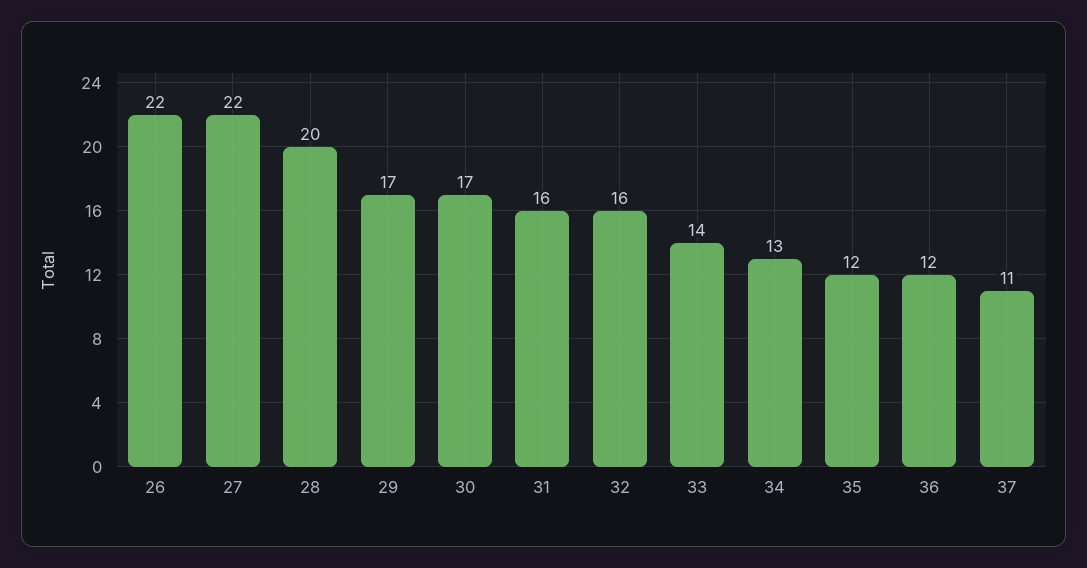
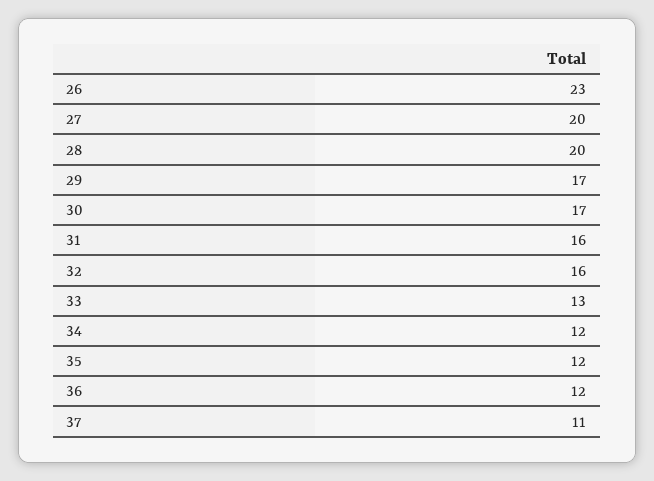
26: 22 -> 23
27: 22 -> 20
33: 14 -> 13
34: 13 -> 12

